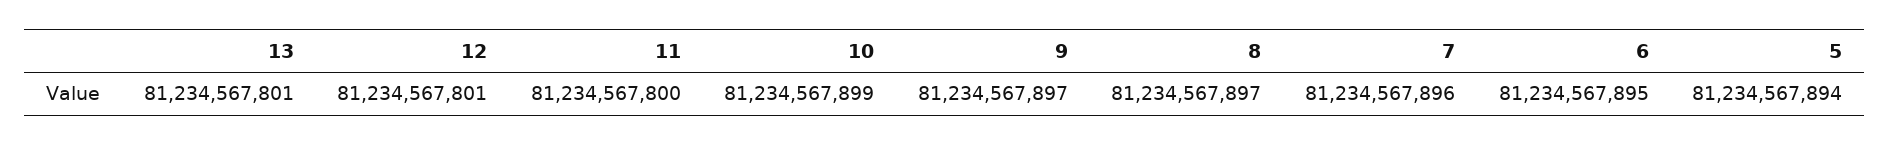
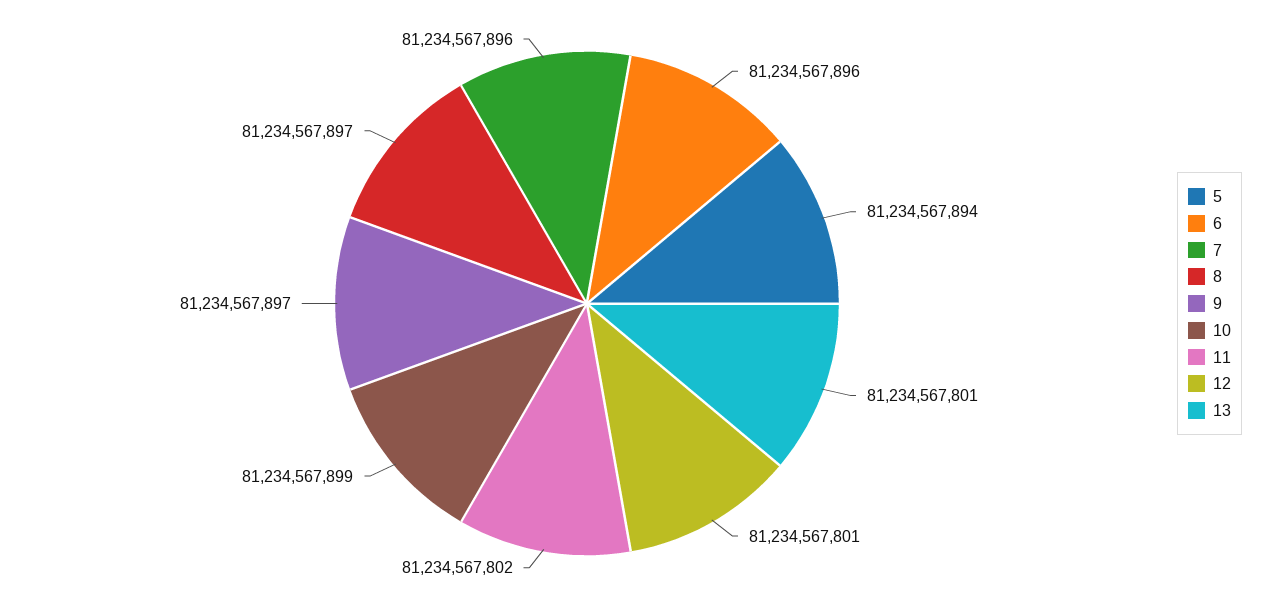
11: 81234567800 -> 81234567802
6: 81234567895 -> 81234567896

